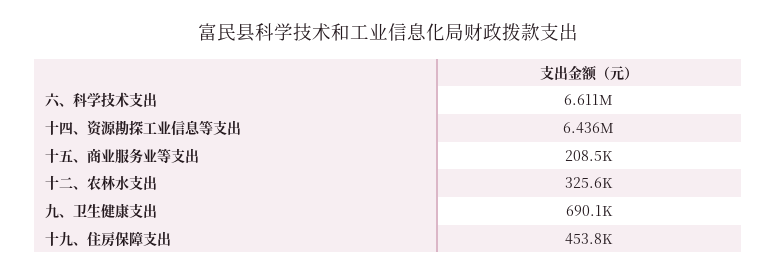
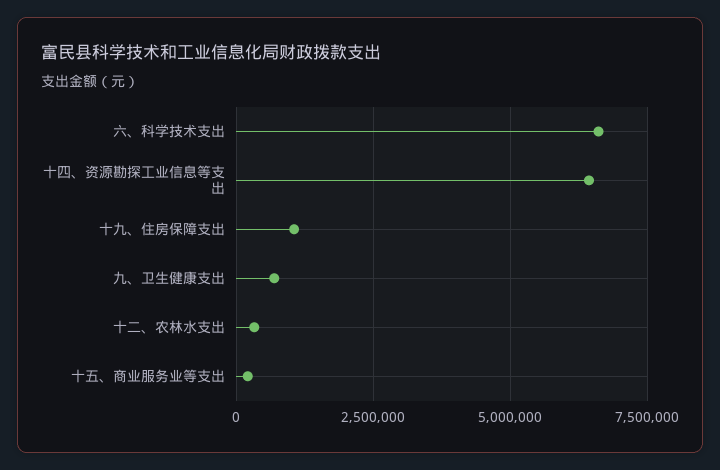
十九、住房保障支出: 453800 -> 1000000

